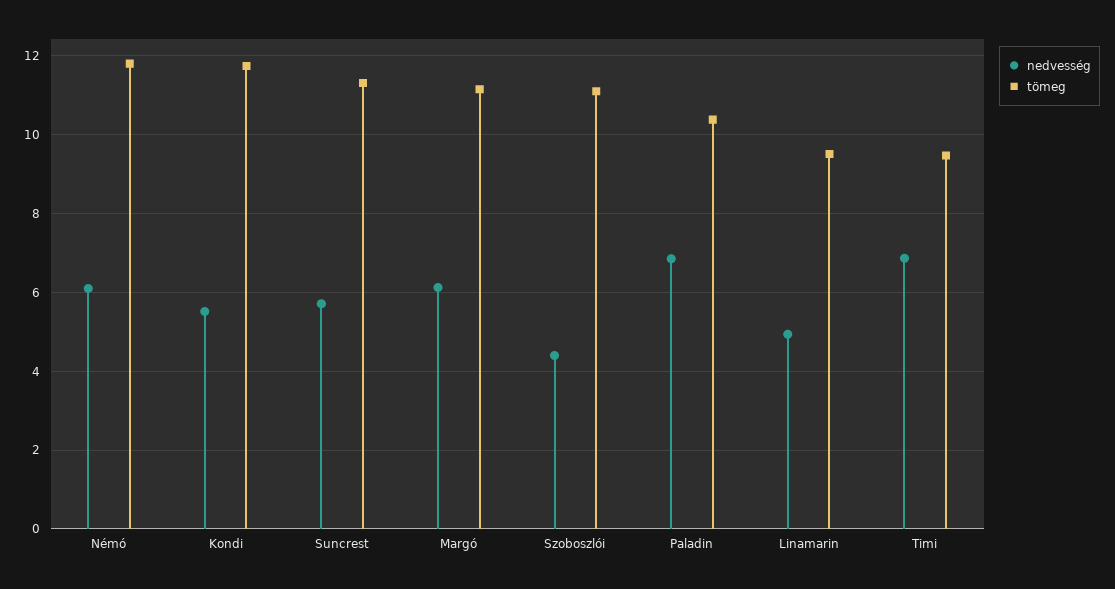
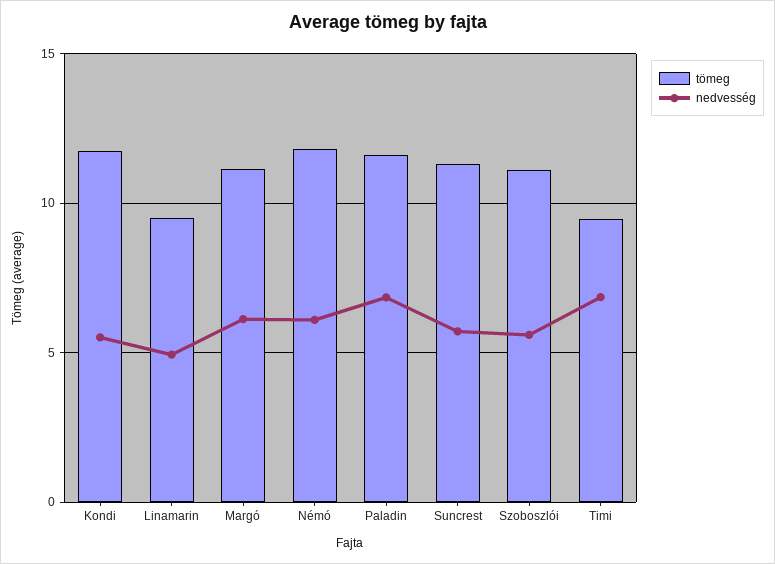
nedvesség, Szoboszlói: 4.4 -> 5.5
tömeg, Paladin: 10.4 -> 11.5

